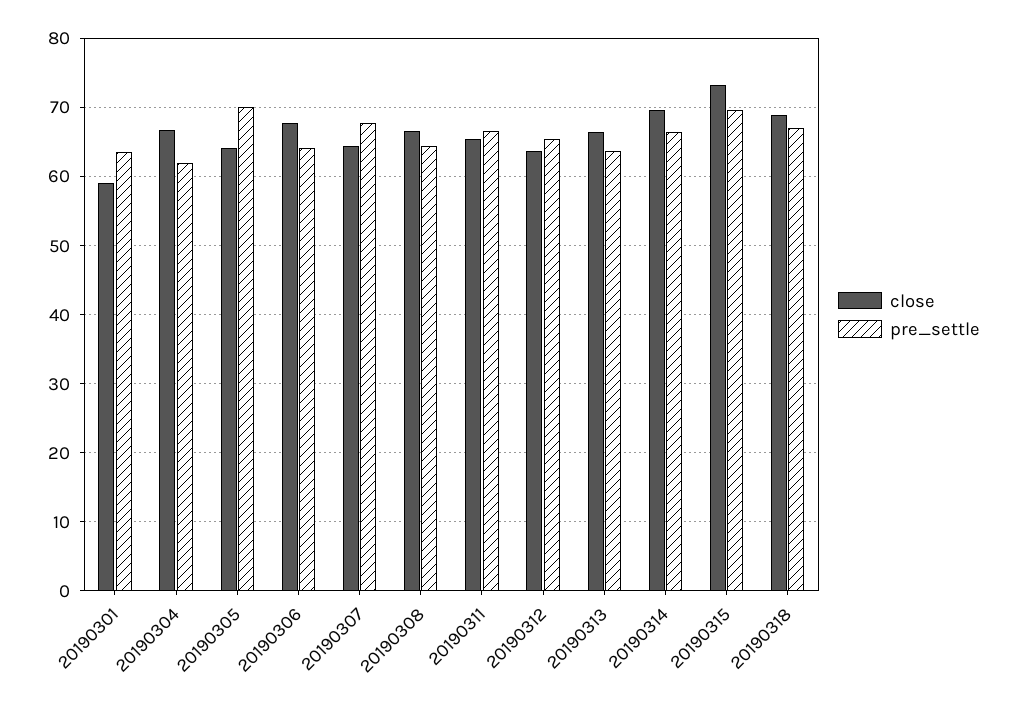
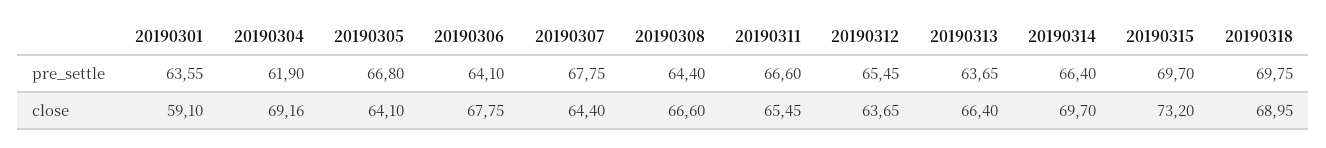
close, 20190304: 67 -> 69.16
pre_settle, 20190305: 70 -> 66.8
pre_settle, 20190318: 67 -> 69.75

